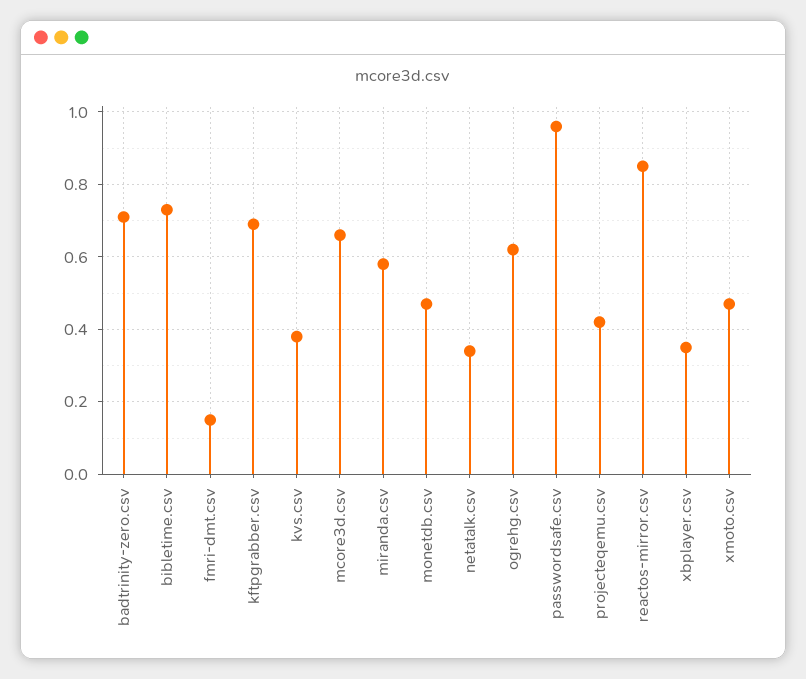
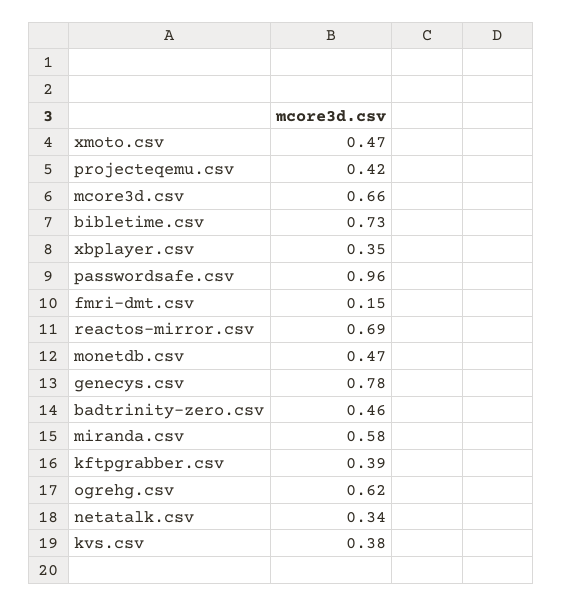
badtrinity-zero.csv: 0.7 -> 0.46
kftpgrabber.csv: 0.7 -> 0.39
reactos-mirror.csv: 0.85 -> 0.69
genecys.csv: none -> 0.78

